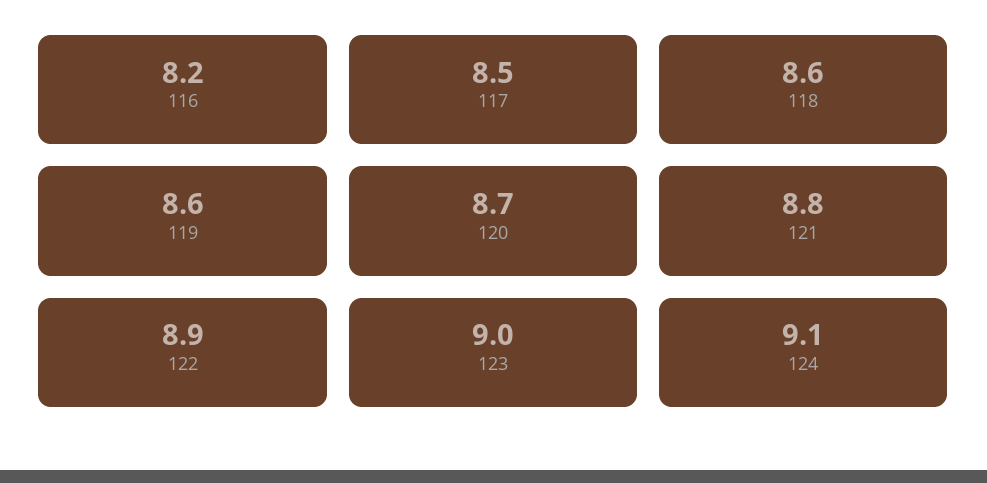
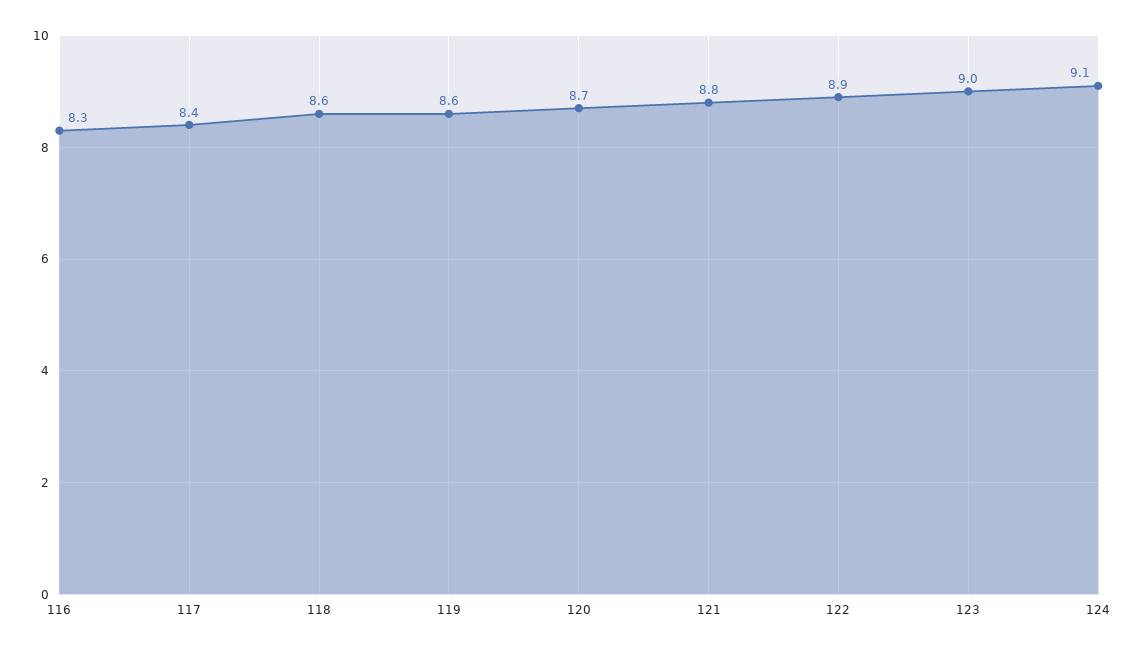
116: 8.2 -> 8.3
117: 8.5 -> 8.4

